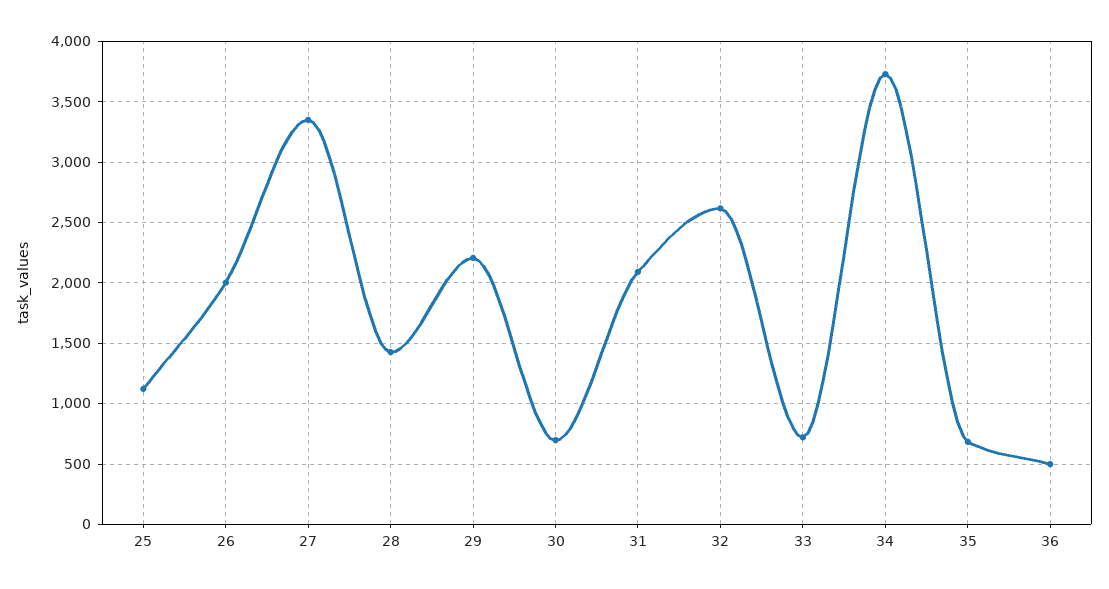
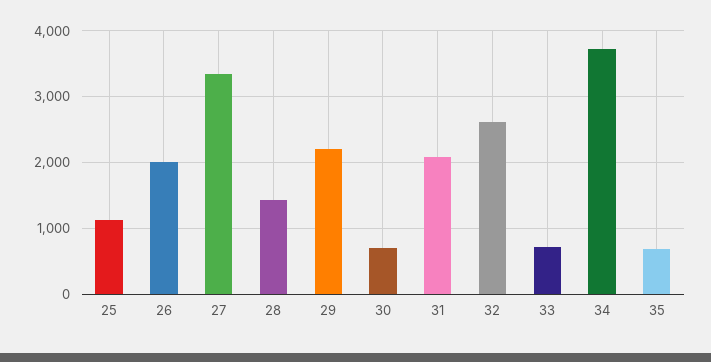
36: 500 -> none

